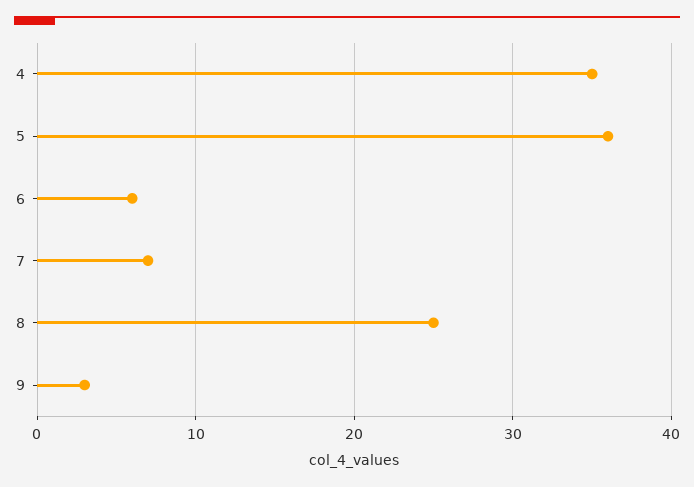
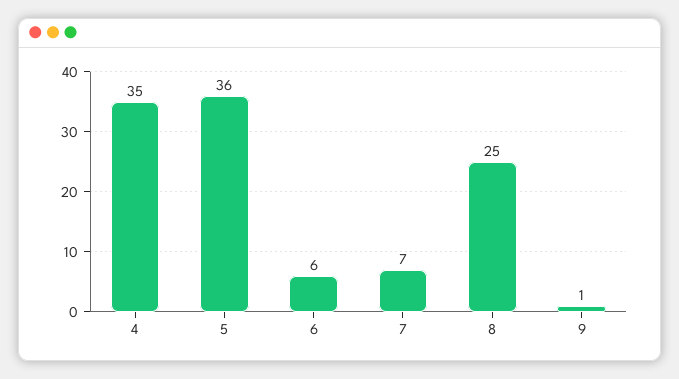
9: 3 -> 1

